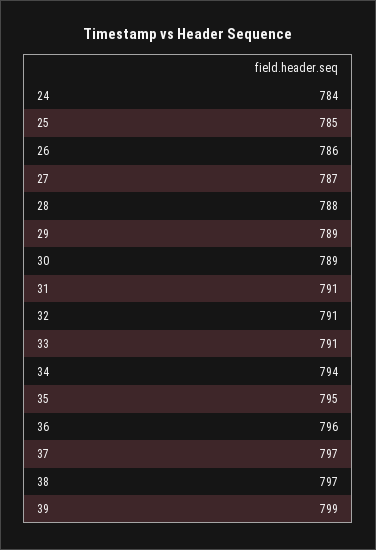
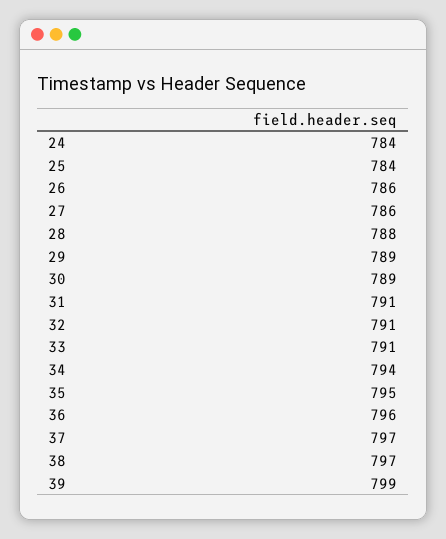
25: 785 -> 784
27: 787 -> 786

